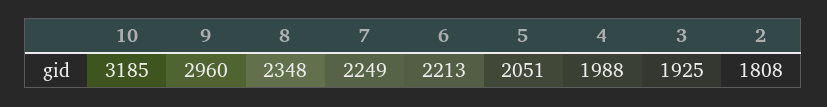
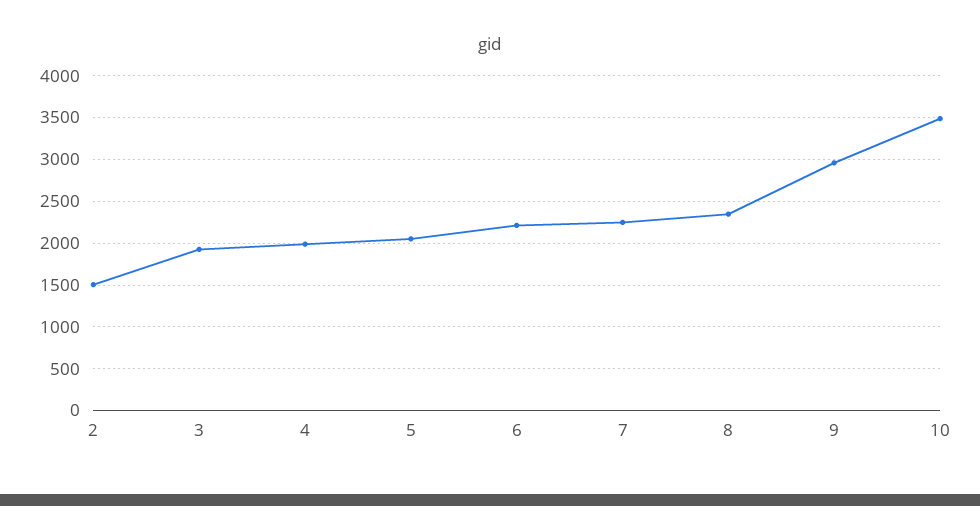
10: 3185 -> 3500
2: 1808 -> 1500

